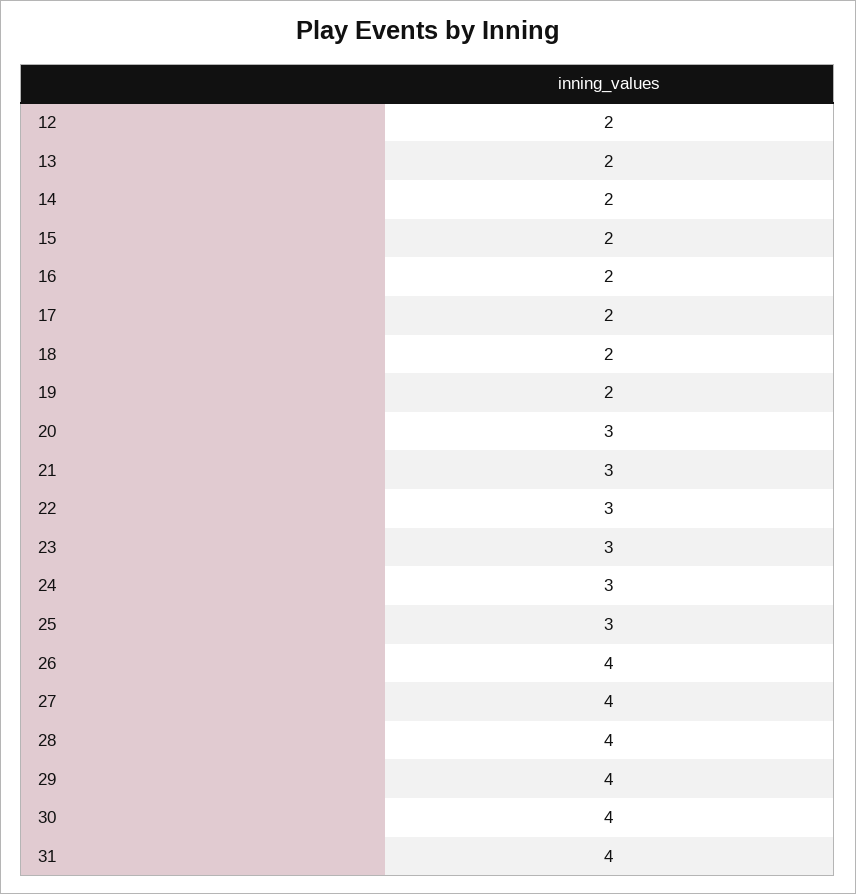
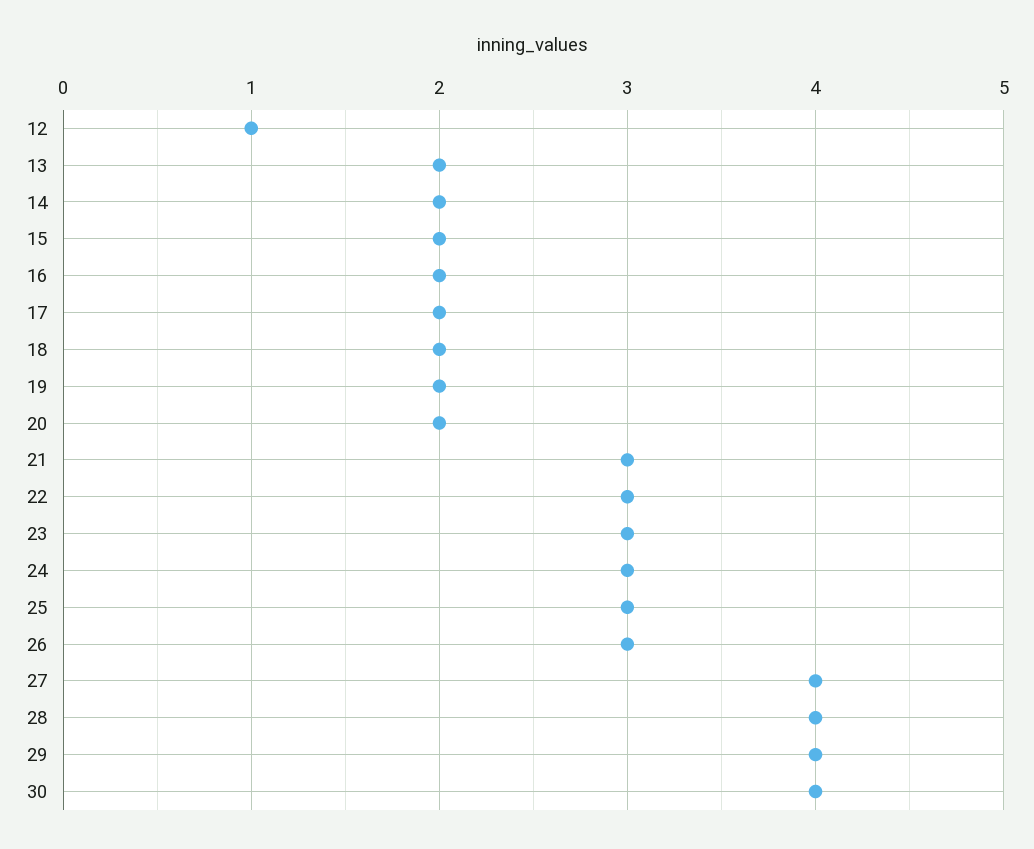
12: 2 -> 1
20: 3 -> 2
26: 4 -> 3
31: 4 -> none

